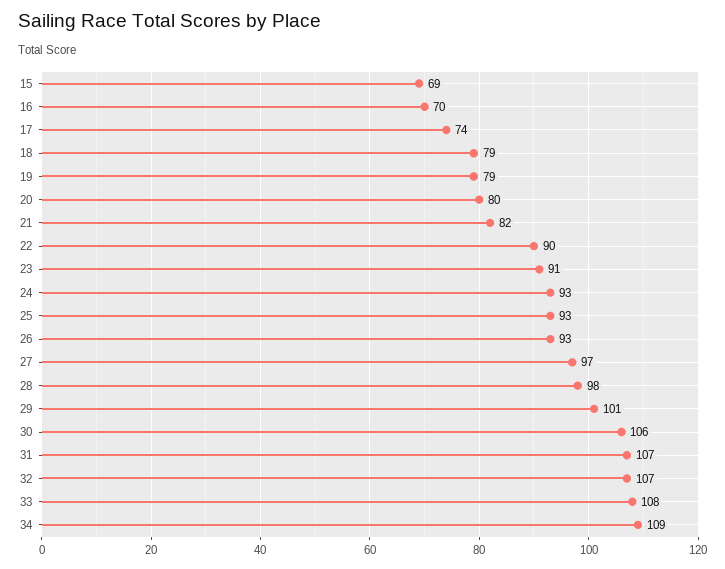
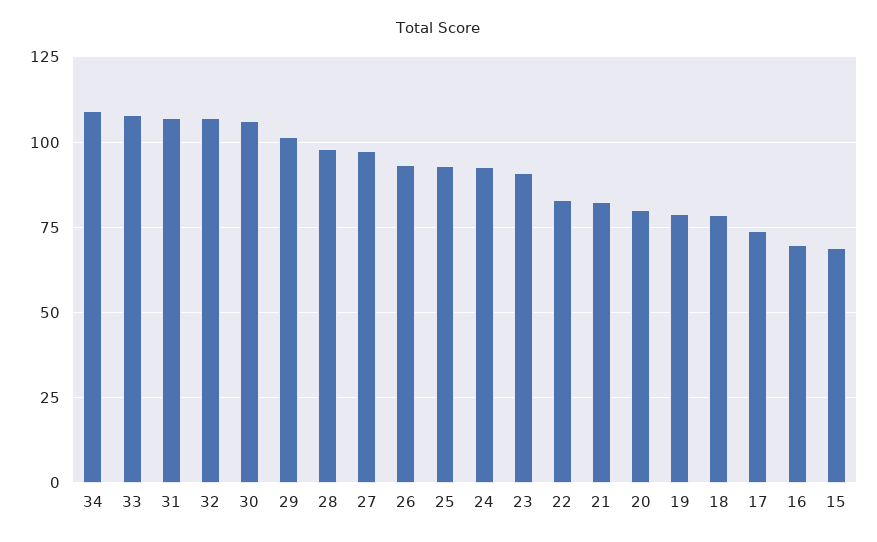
22: 90 -> 82.5

